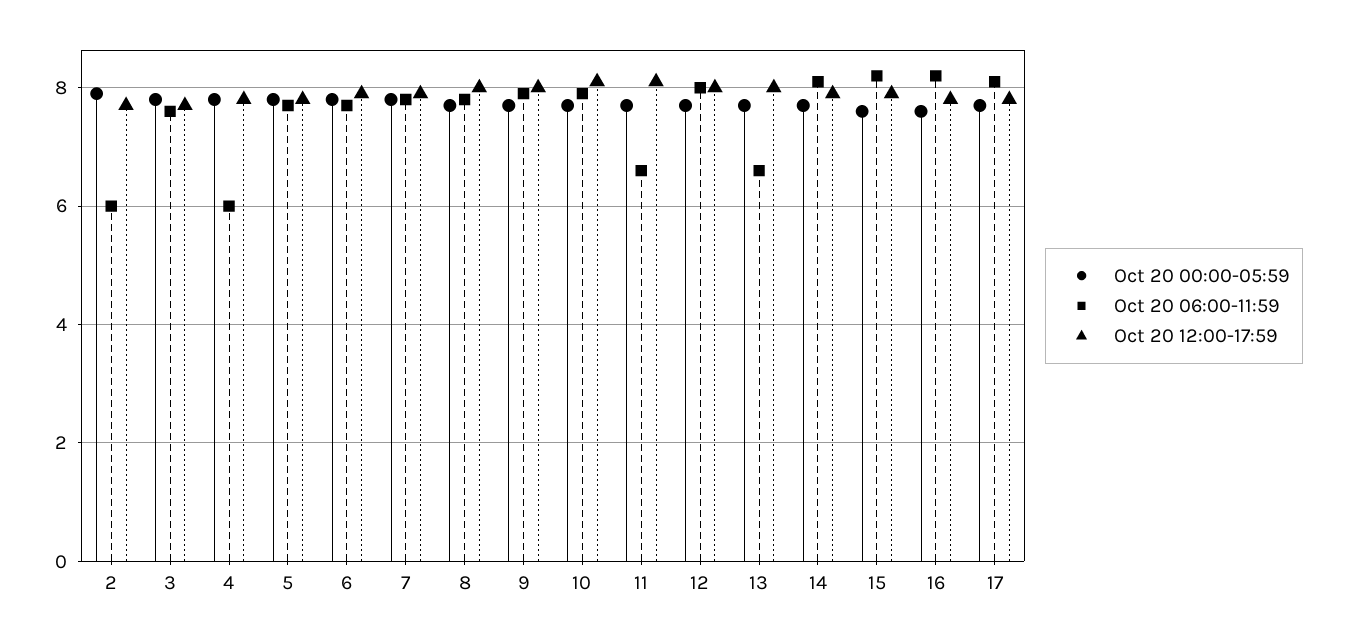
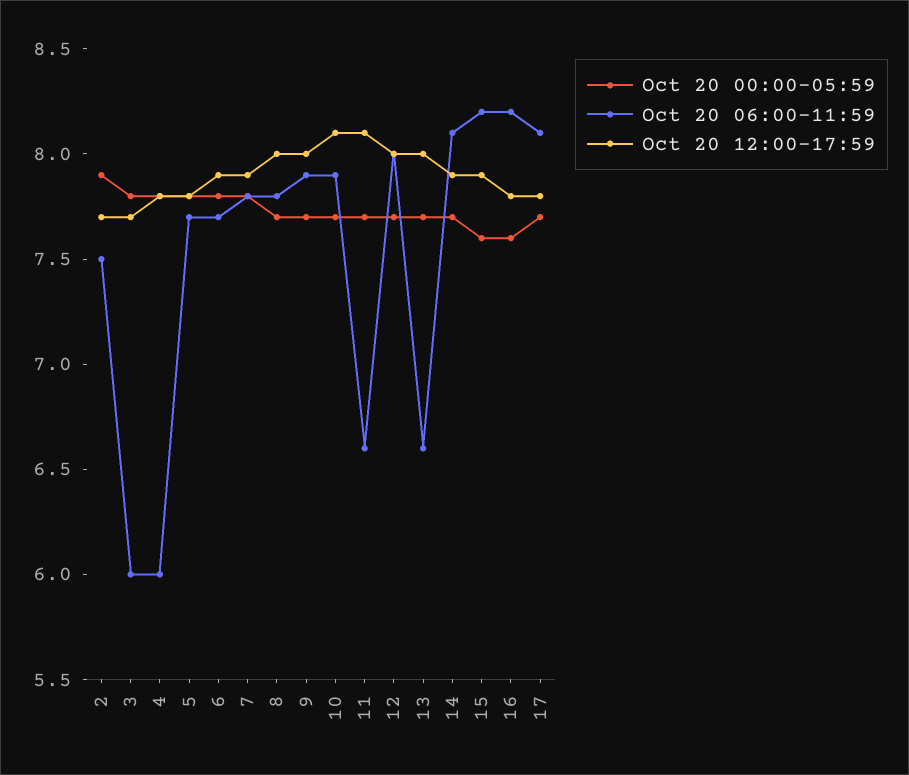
Oct 20 06:00-11:59, 2: 6 -> 7.5
Oct 20 06:00-11:59, 3: 7.5 -> 6

